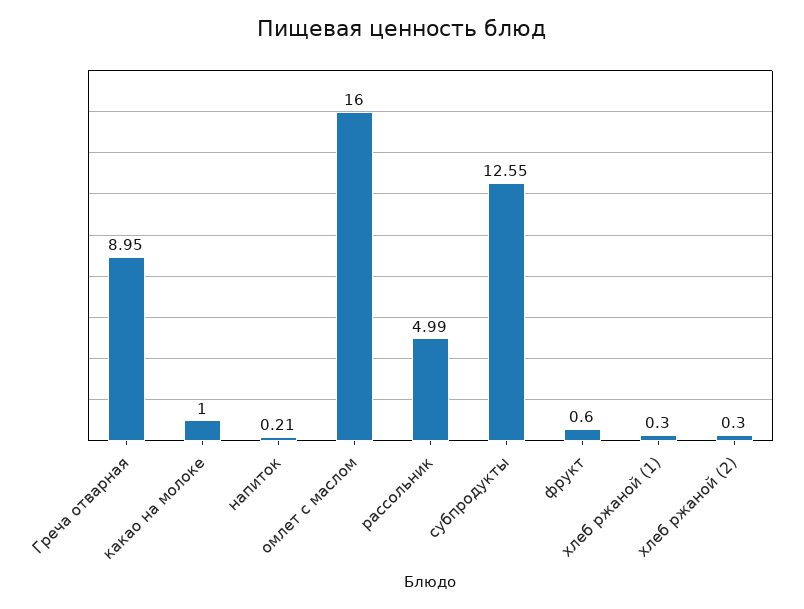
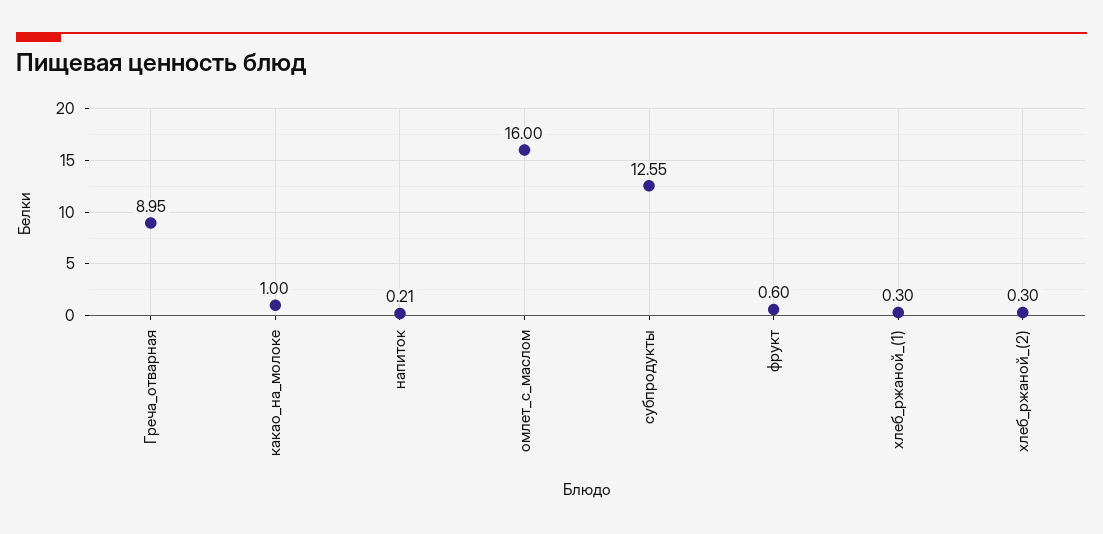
рассольник: 4.99 -> none

